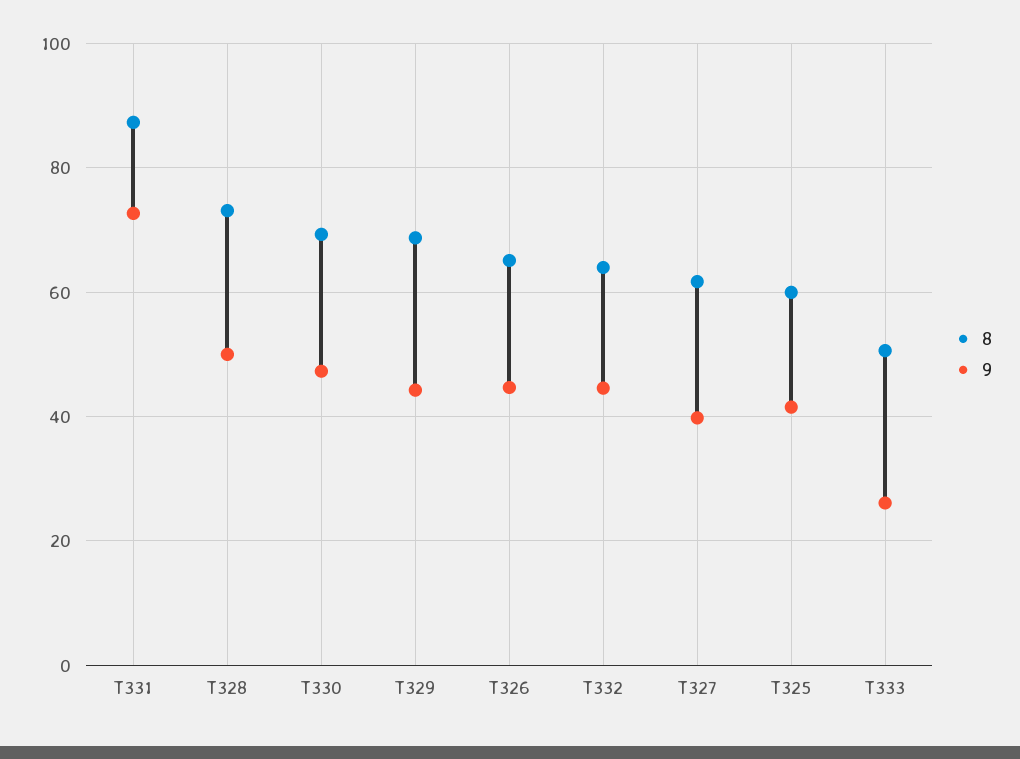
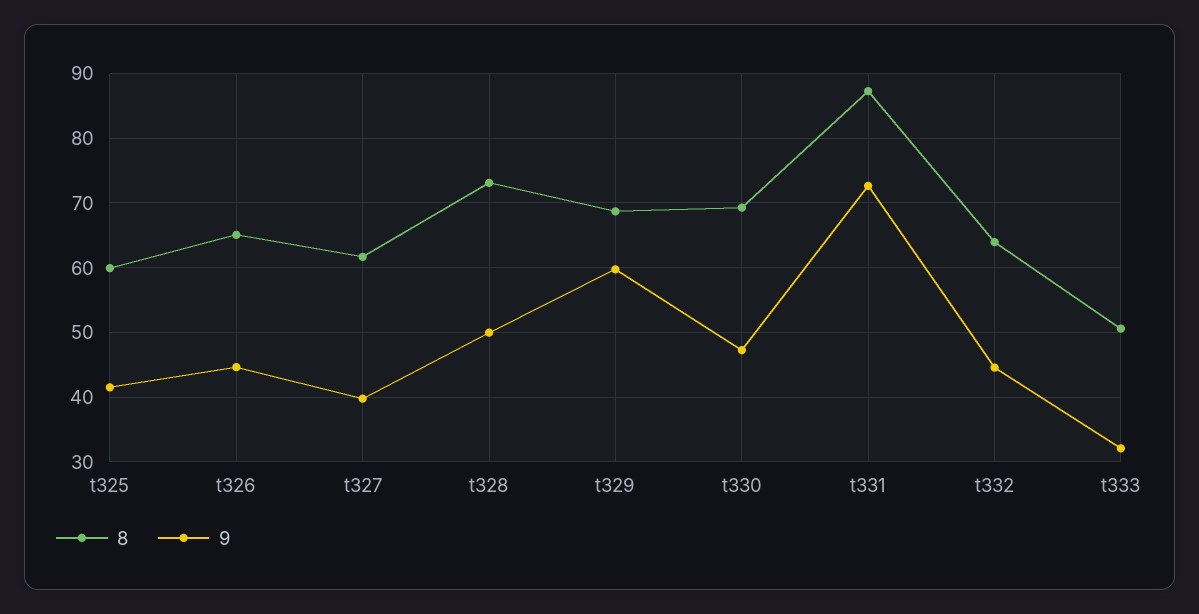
9, T329: 44 -> 60
9, T333: 26 -> 32

